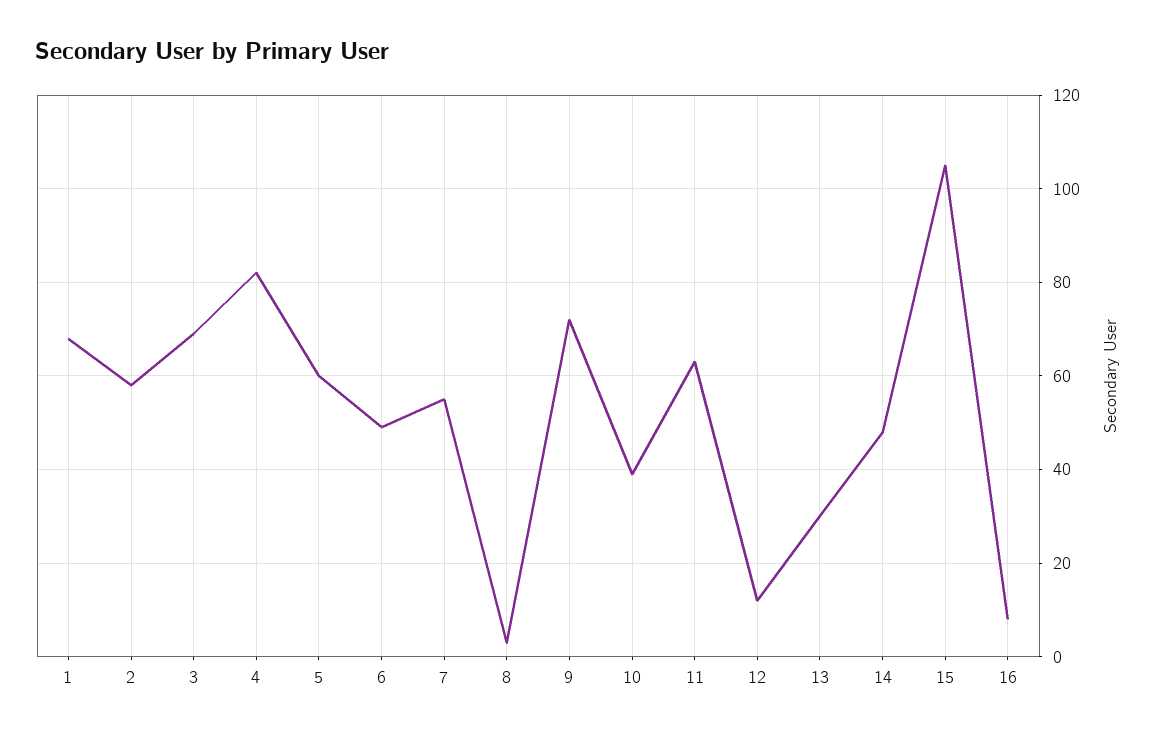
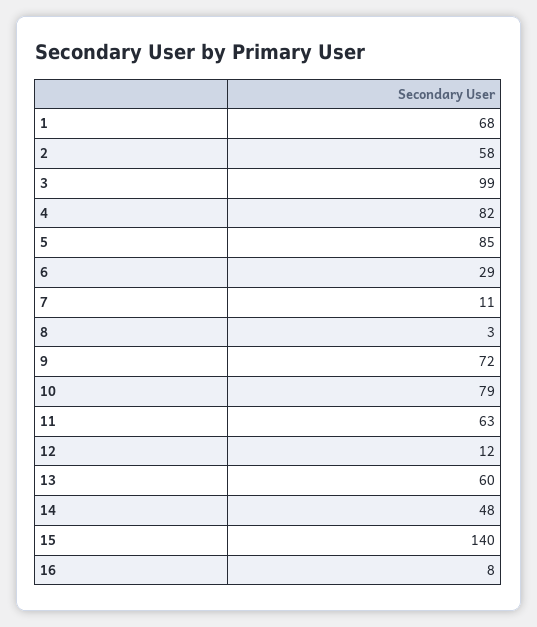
3: 70 -> 99
5: 60 -> 85
6: 50 -> 29
7: 55 -> 11
10: 40 -> 79
13: 30 -> 60
15: 105 -> 140

